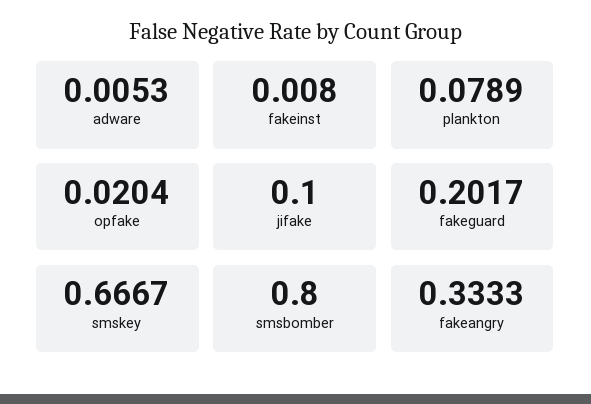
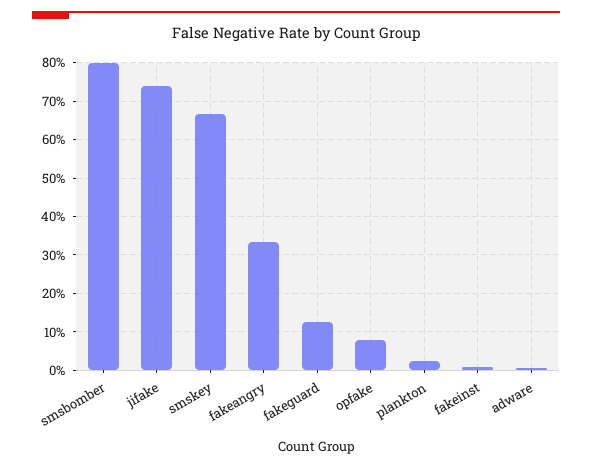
plankton: 0.0789 -> 0.02
opfake: 0.0204 -> 0.08
jifake: 0.1 -> 0.74
fakeguard: 0.2017 -> 0.12

